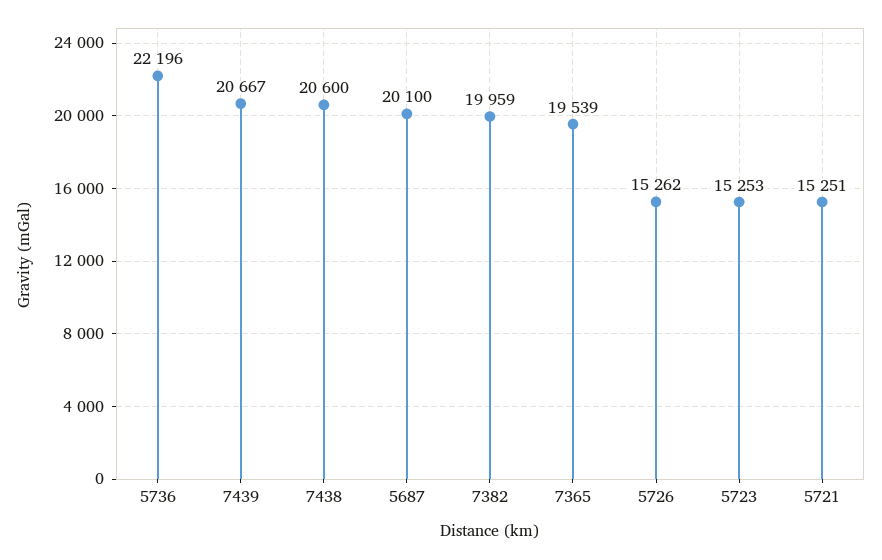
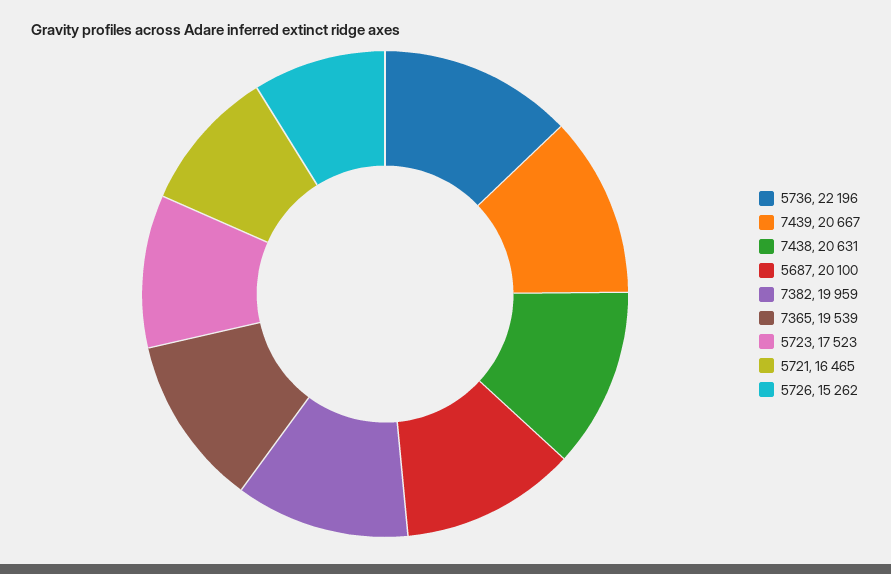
7438: 20600 -> 20631
5723: 15253 -> 17523
5721: 15251 -> 16465

